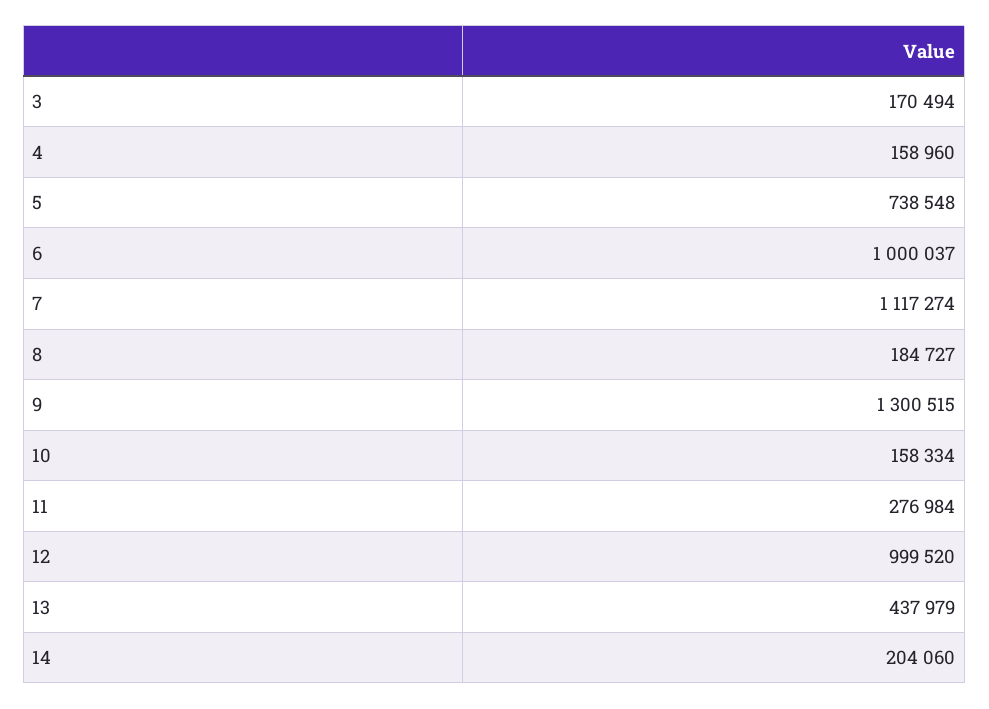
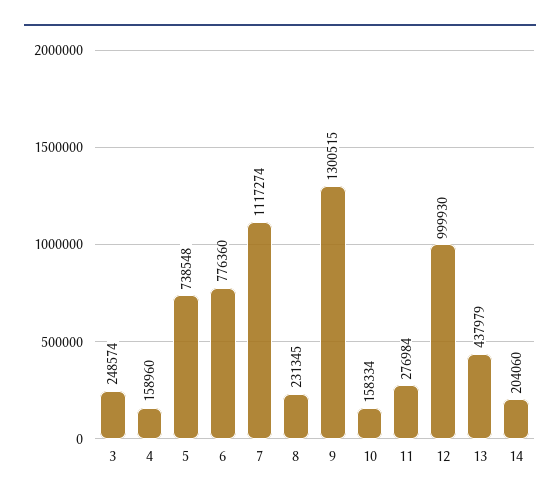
3: 170494 -> 248574
6: 1000037 -> 776360
8: 184727 -> 231345
12: 999520 -> 999930

